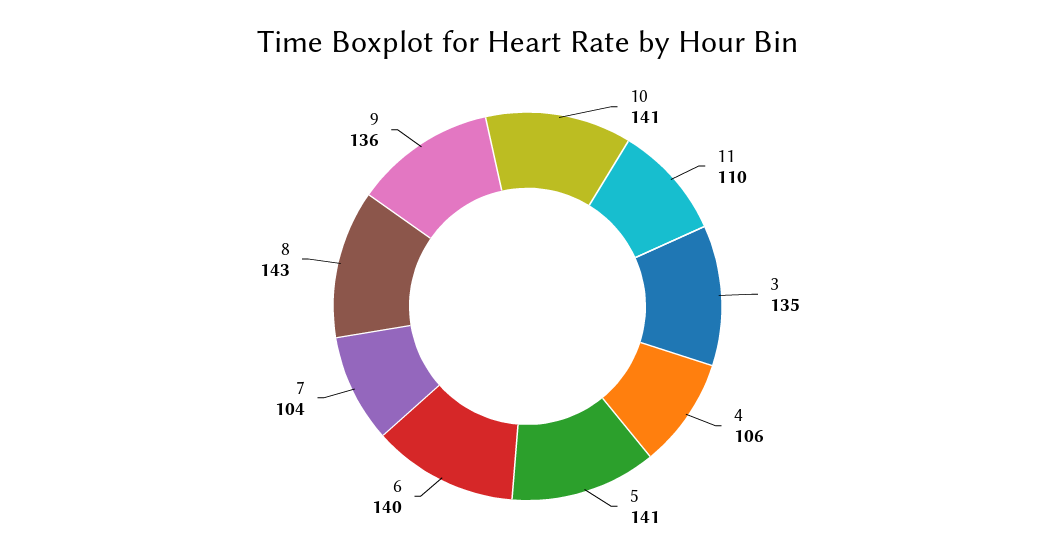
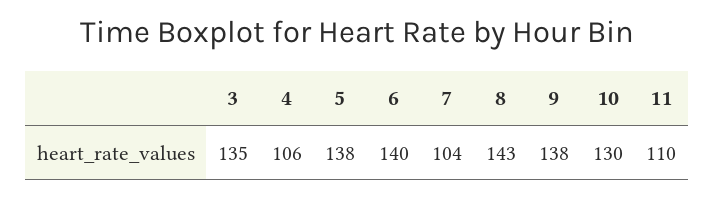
10: 141 -> 130
5: 141 -> 138
9: 136 -> 138

